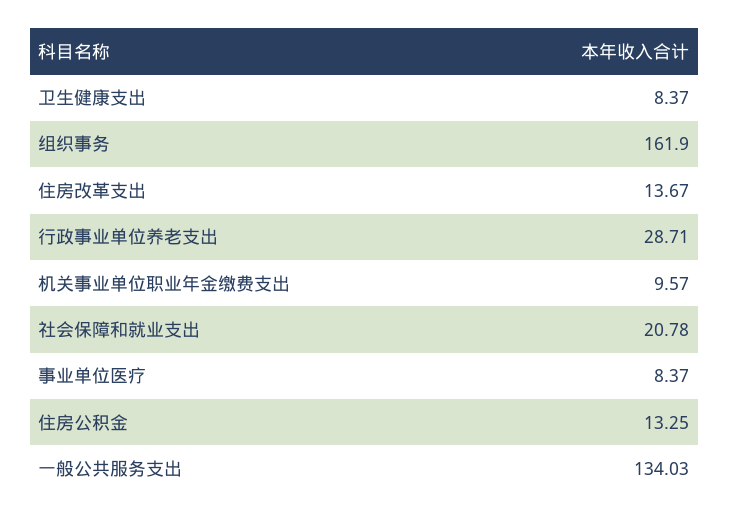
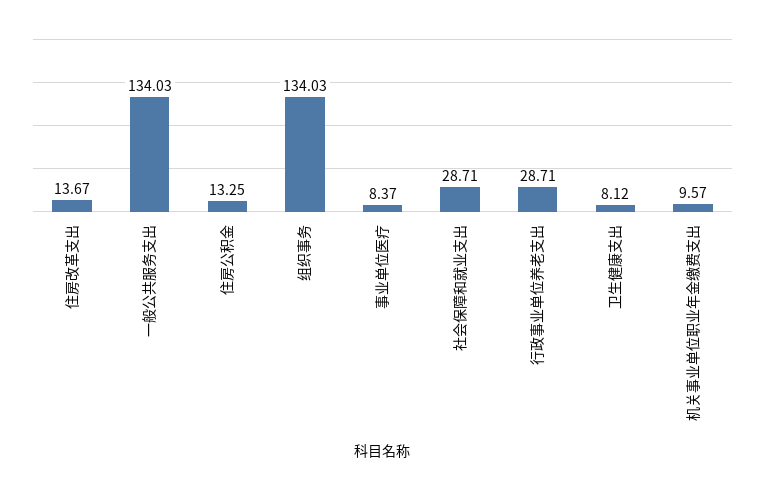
卫生健康支出: 8.37 -> 8.12
组织事务: 161.9 -> 134.03
社会保障和就业支出: 20.78 -> 28.71

